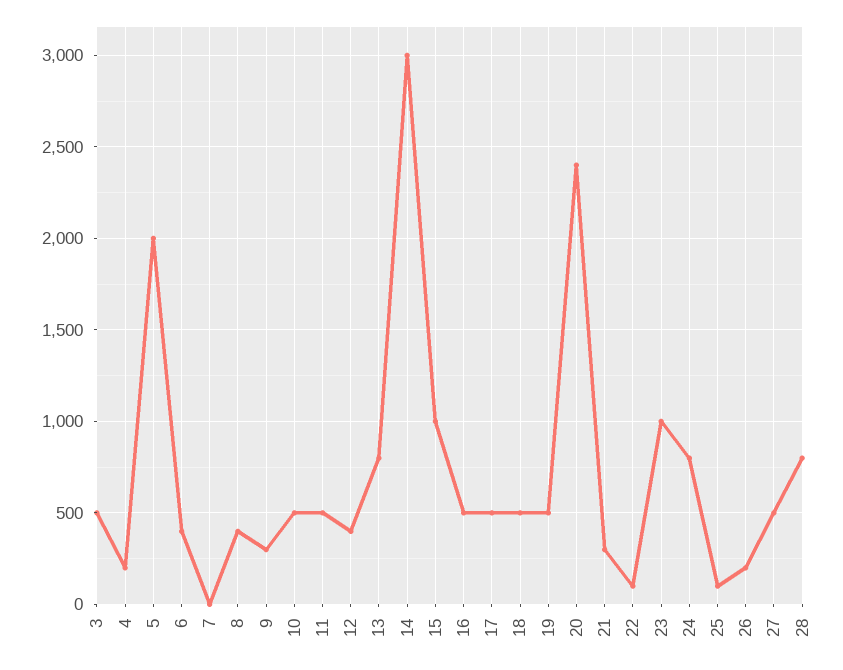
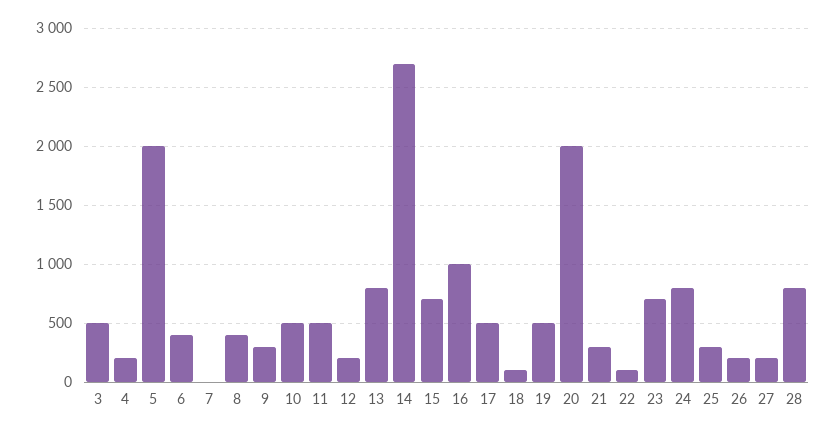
12: 400 -> 200
14: 3000 -> 2700
15: 1000 -> 700
16: 500 -> 1000
18: 500 -> 100
20: 2400 -> 2000
23: 1000 -> 700
25: 100 -> 300
27: 500 -> 200

